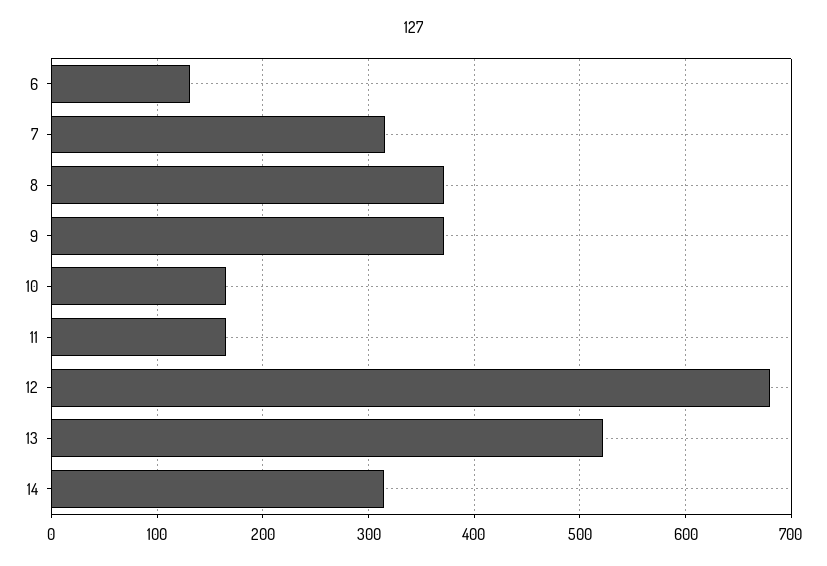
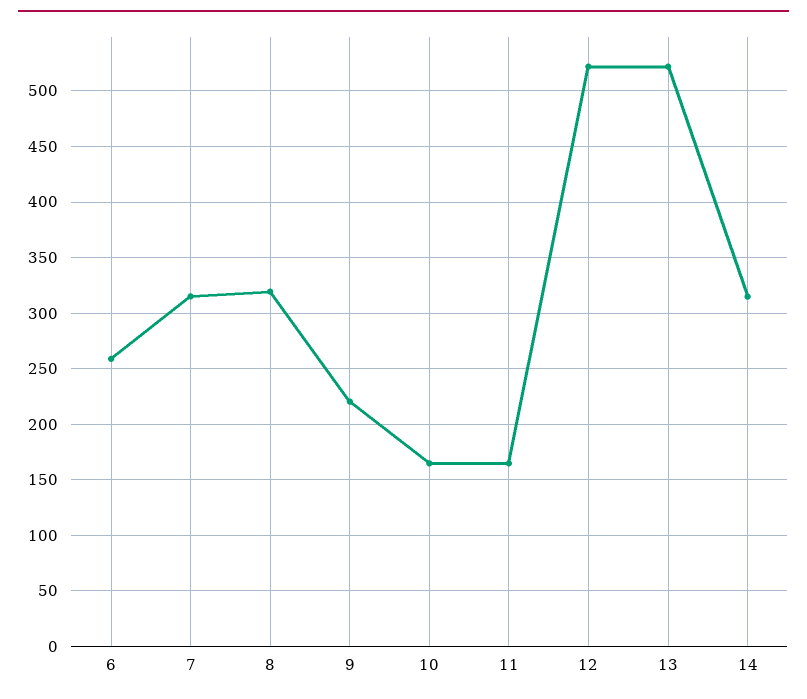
6: 130 -> 260
8: 370 -> 320
9: 370 -> 220
12: 680 -> 520

